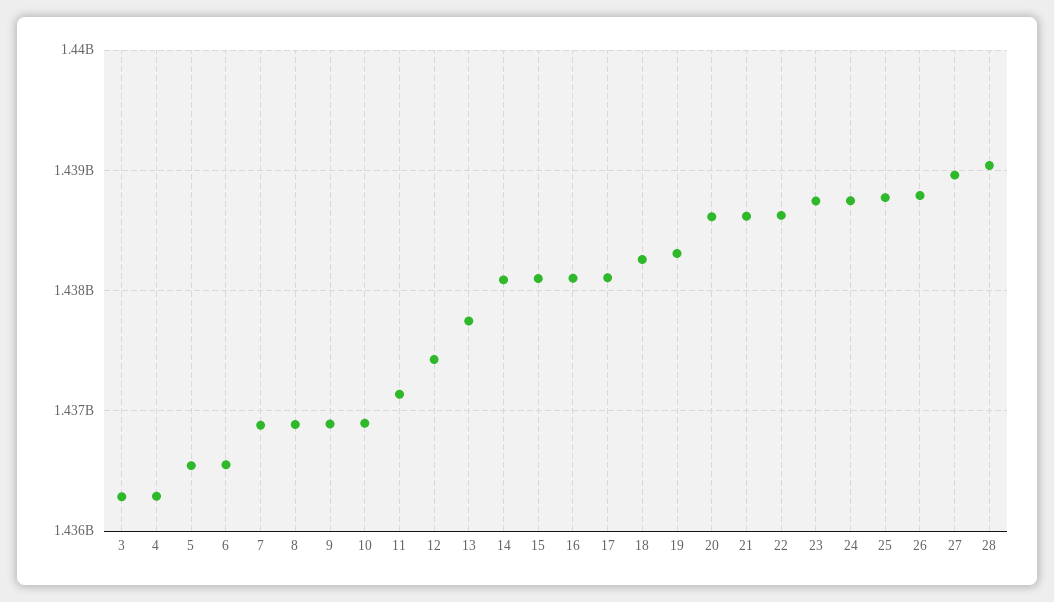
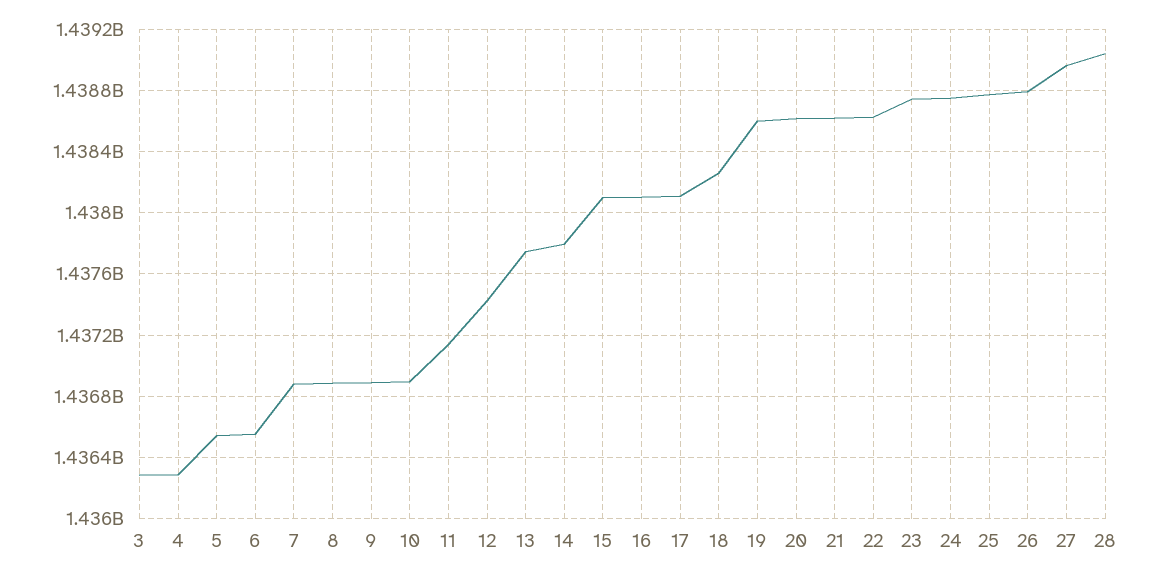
14: 1438100000 -> 1437800000
19: 1438300000 -> 1438600000

